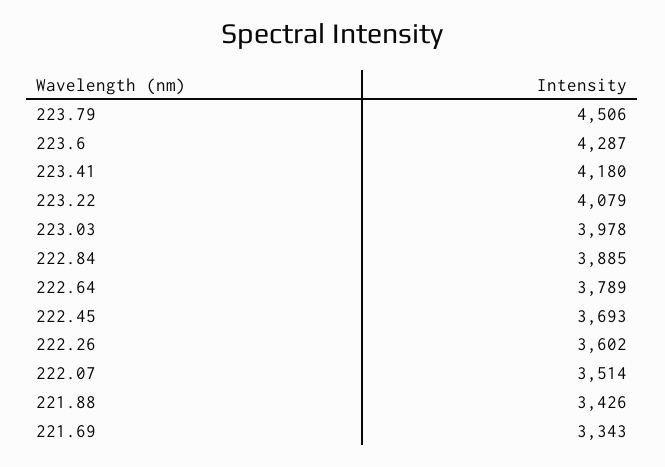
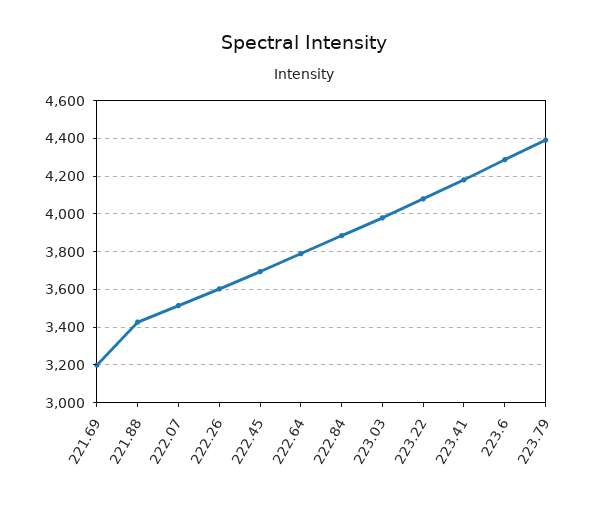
223.79: 4506 -> 4400
221.69: 3343 -> 3200

